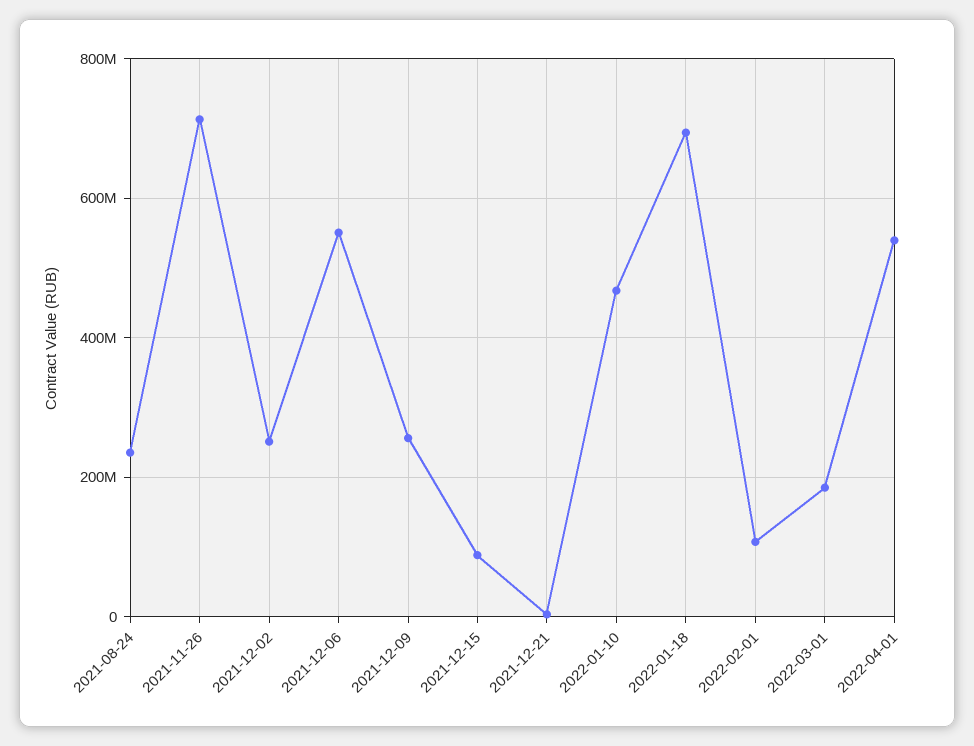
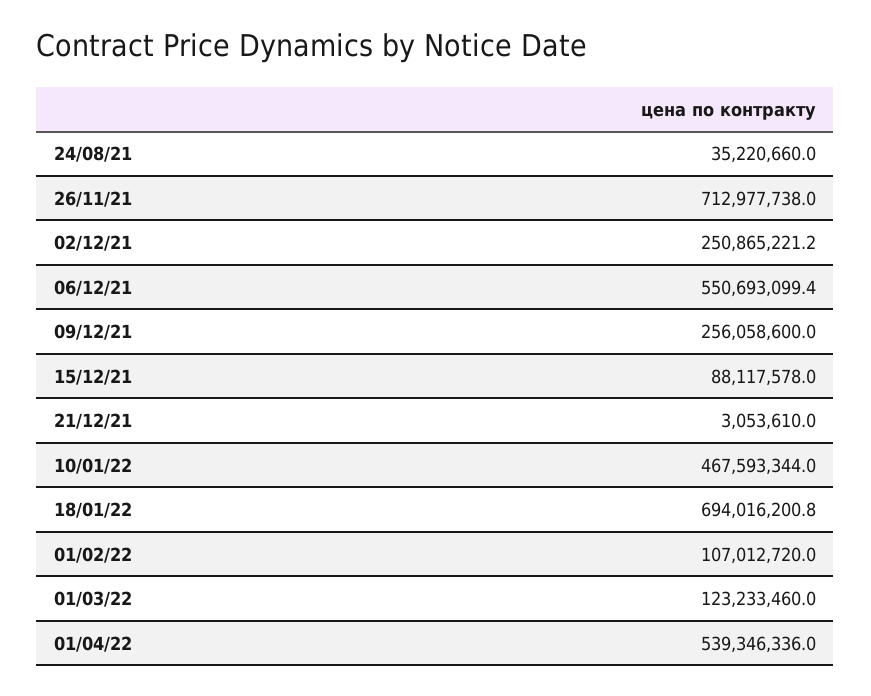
2021-08-24: 240000000 -> 35220660
2022-03-01: 180000000 -> 123233460

